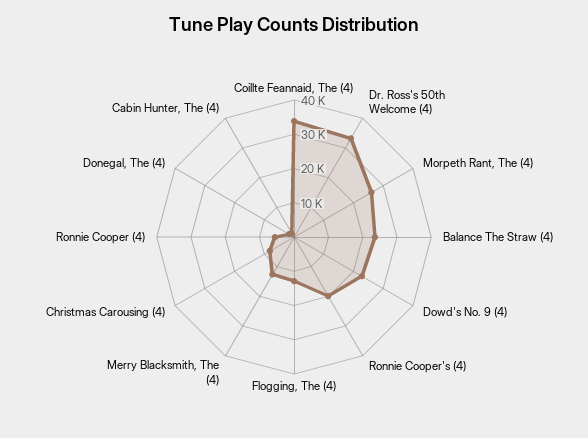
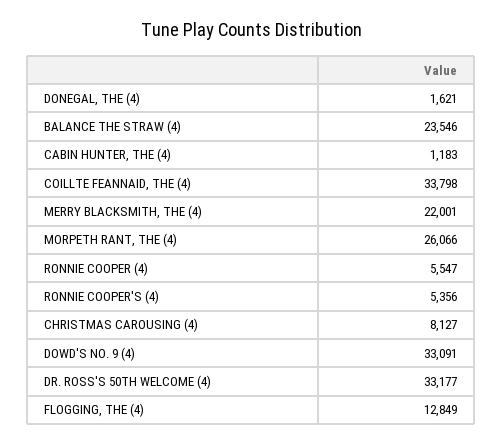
Dowd's No. 9 (4): 22500 -> 33091
Ronnie Cooper's (4): 20000 -> 5356
Merry Blacksmith, The (4): 12500 -> 22001

